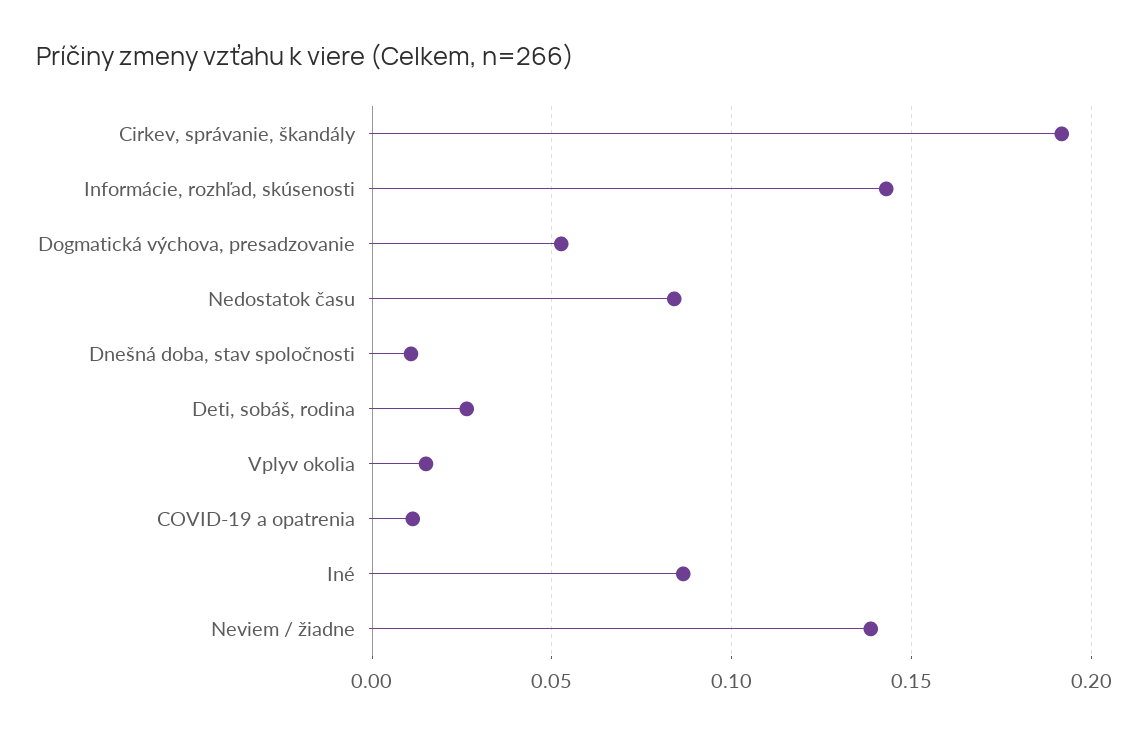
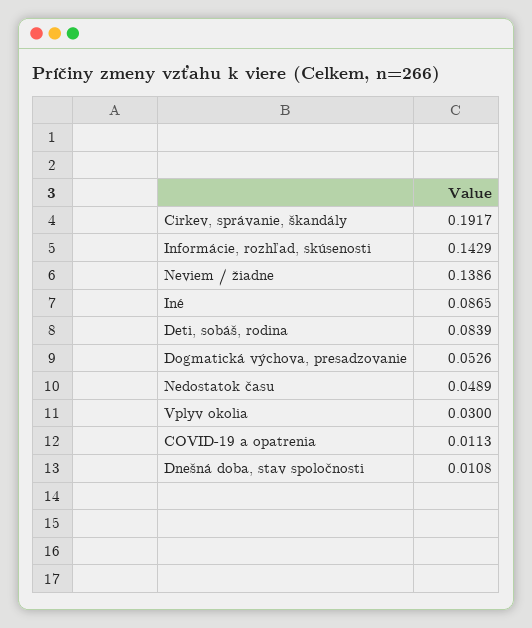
Nedostatok času: 0.085 -> 0.0489
Deti, sobáš, rodina: 0.025 -> 0.0839
Vplyv okolia: 0.015 -> 0.03

